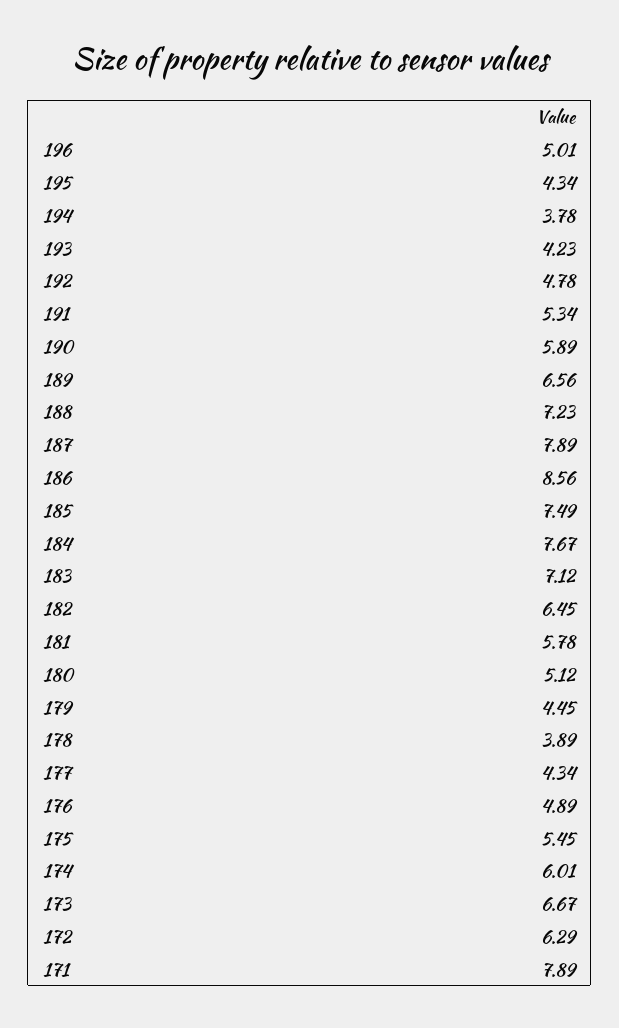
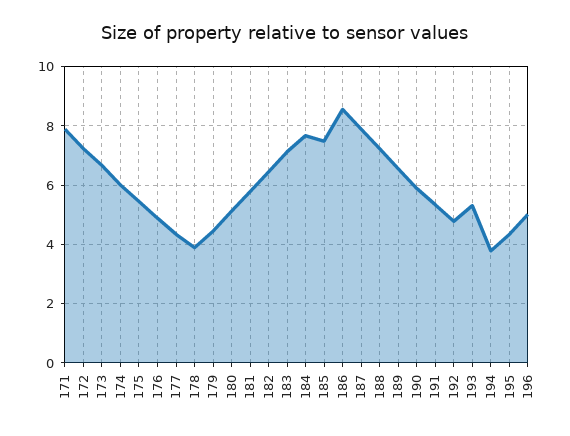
193: 4.23 -> 5.25
172: 6.29 -> 7.25

